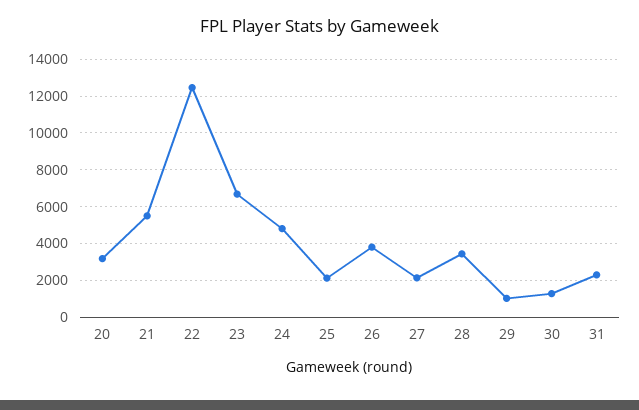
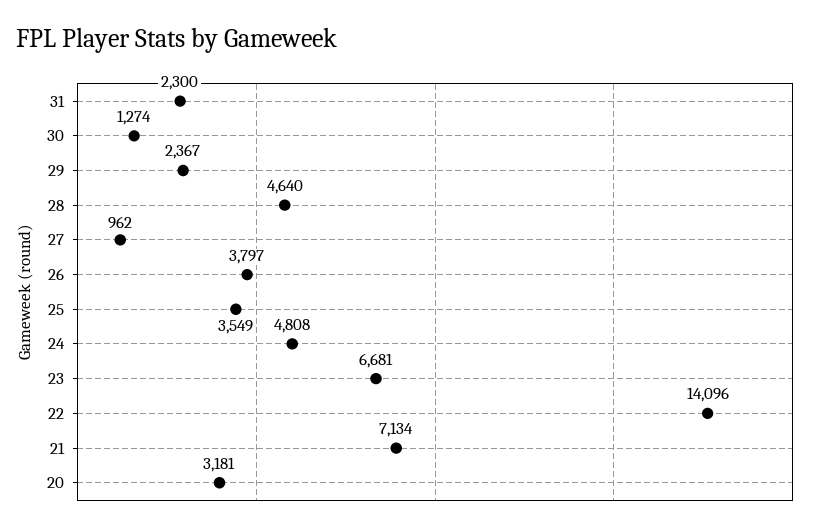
21: 5500 -> 7134
22: 12500 -> 14096
25: 2000 -> 3549
27: 2000 -> 962
28: 3500 -> 4640
29: 1000 -> 2367

